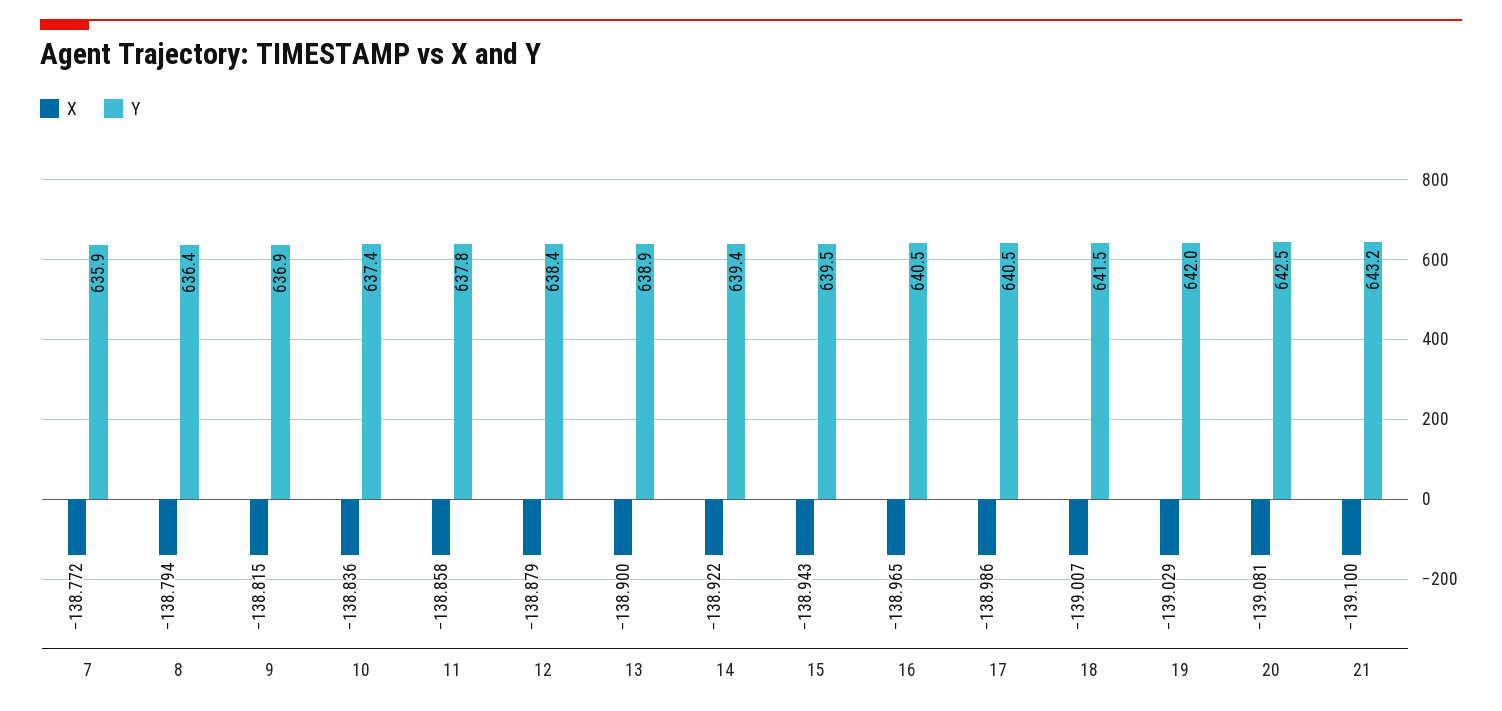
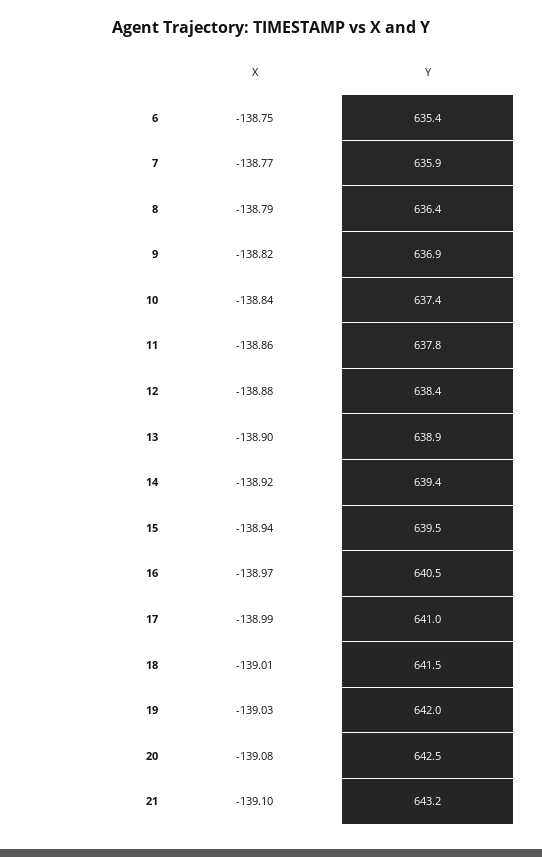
Y, 17: 640.5 -> 641
X, 6: none -> -138.75
Y, 6: none -> 635.4

